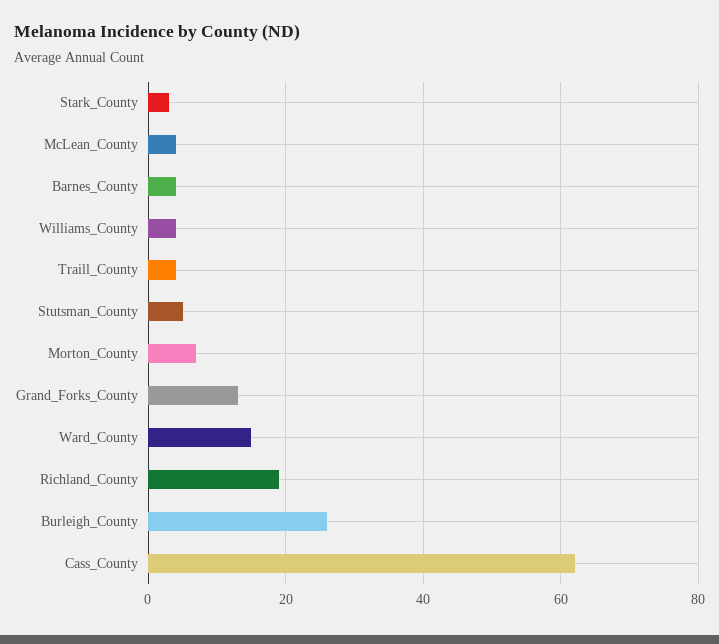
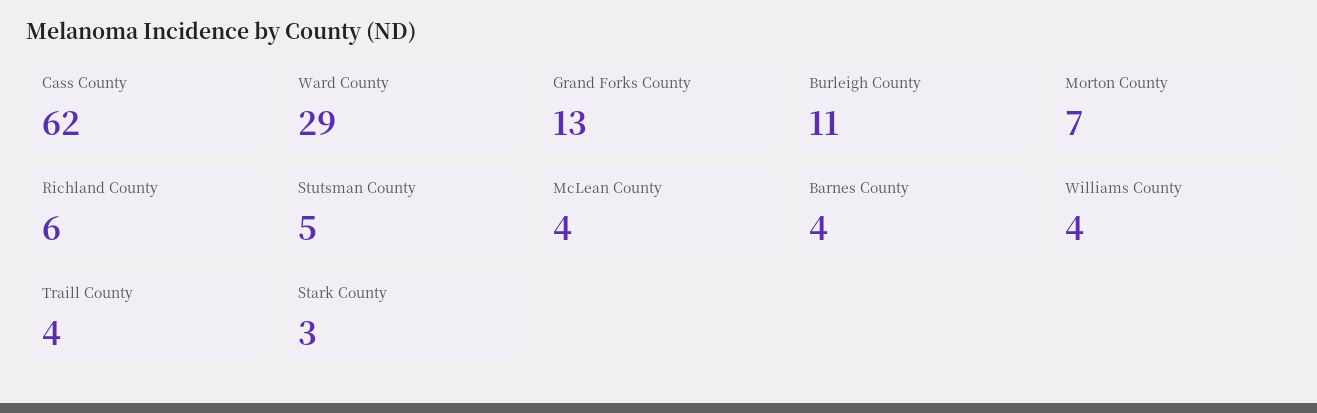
Ward_County: 15 -> 29
Richland_County: 20 -> 6
Burleigh_County: 25 -> 11

